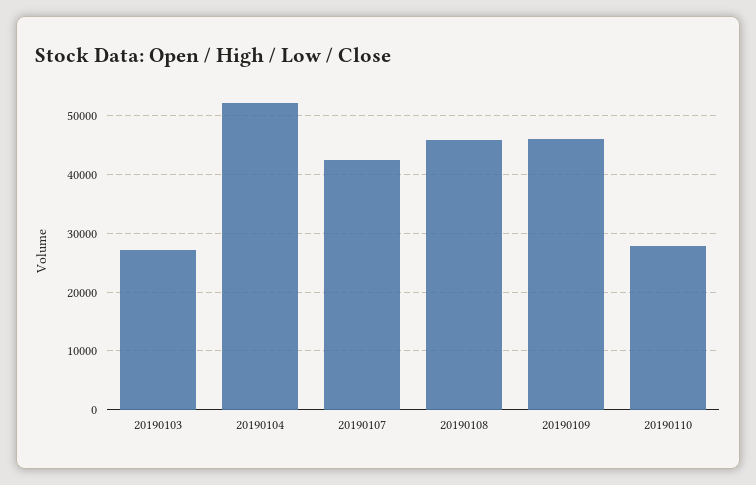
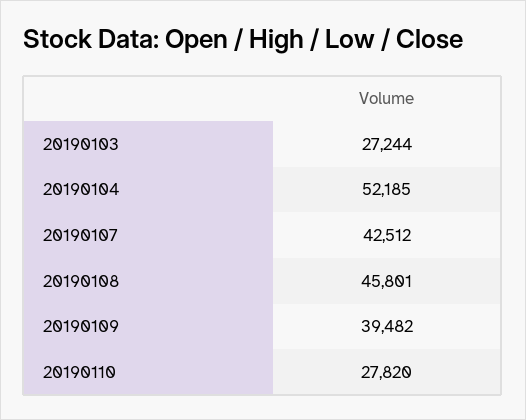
20190109: 46000 -> 39482

